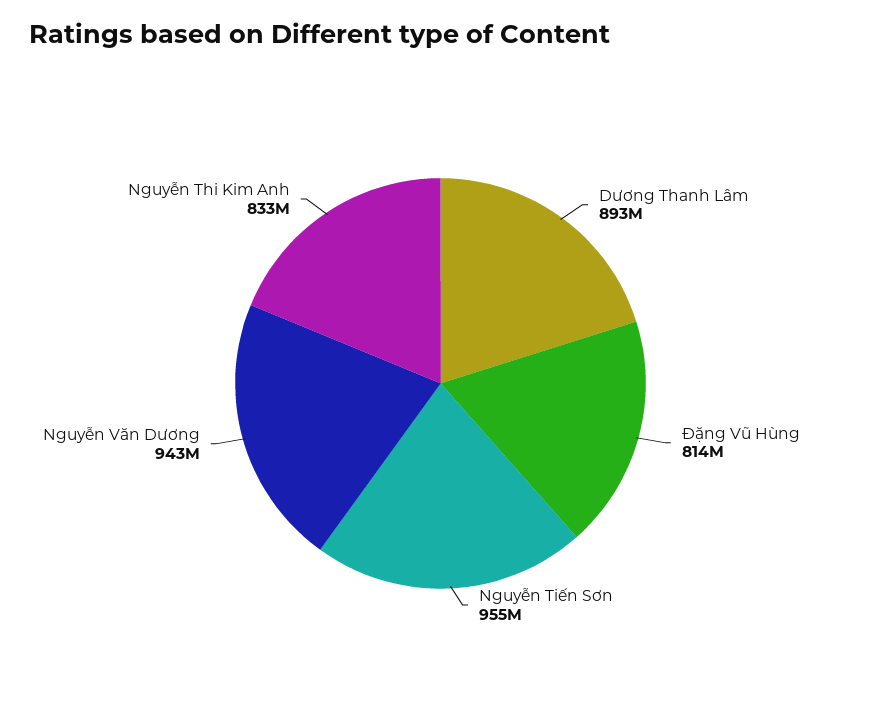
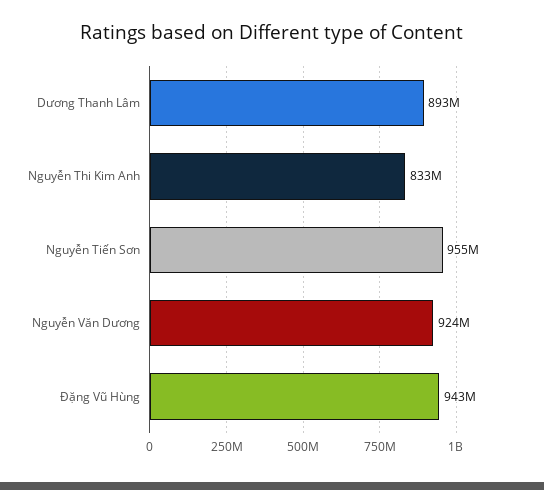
Đặng Vũ Hùng: 814000000 -> 943000000
Nguyễn Văn Dương: 943000000 -> 924000000

